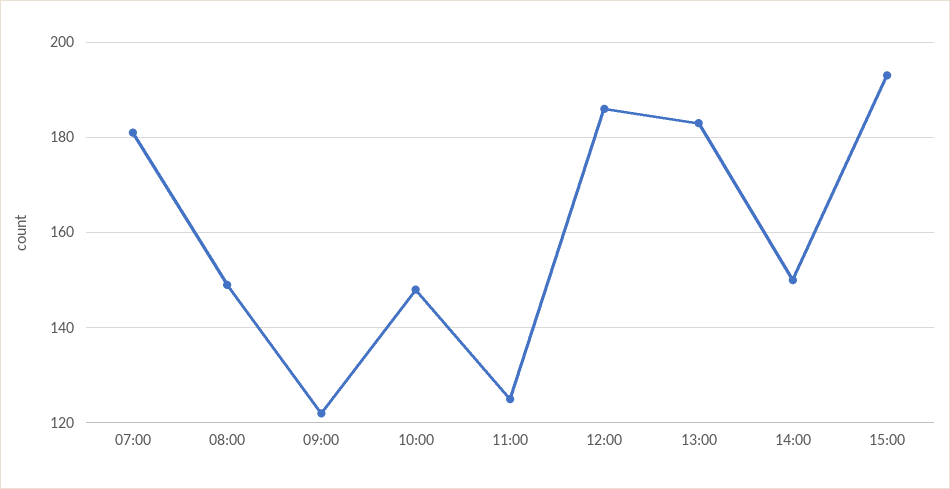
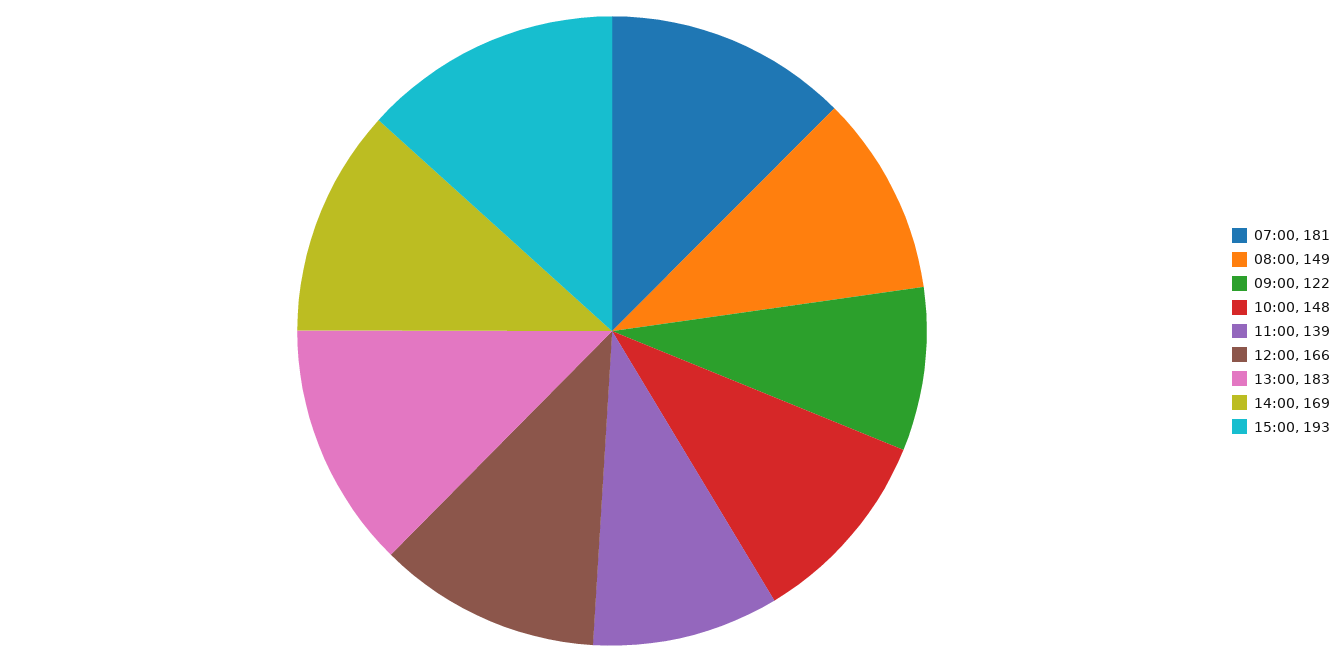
11:00: 125 -> 139
12:00: 185 -> 166
14:00: 150 -> 169

